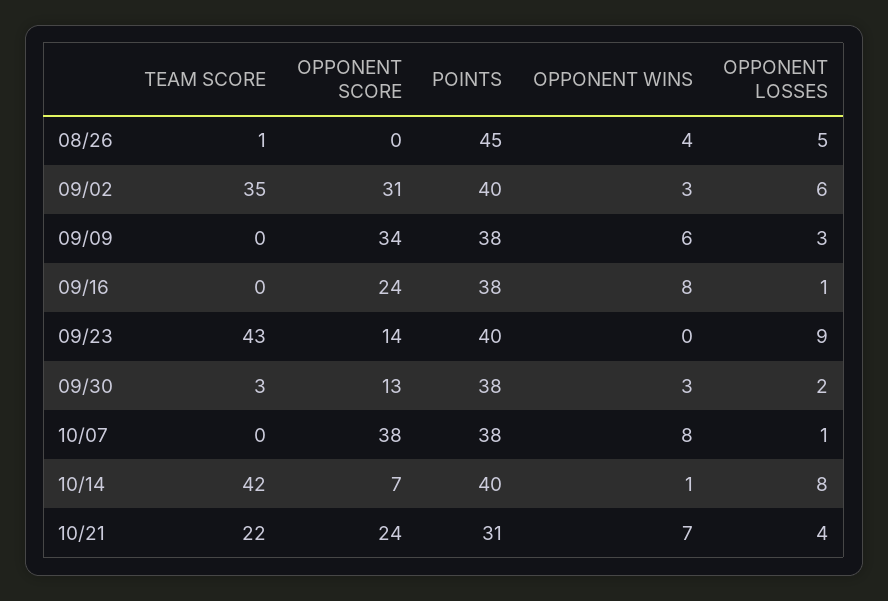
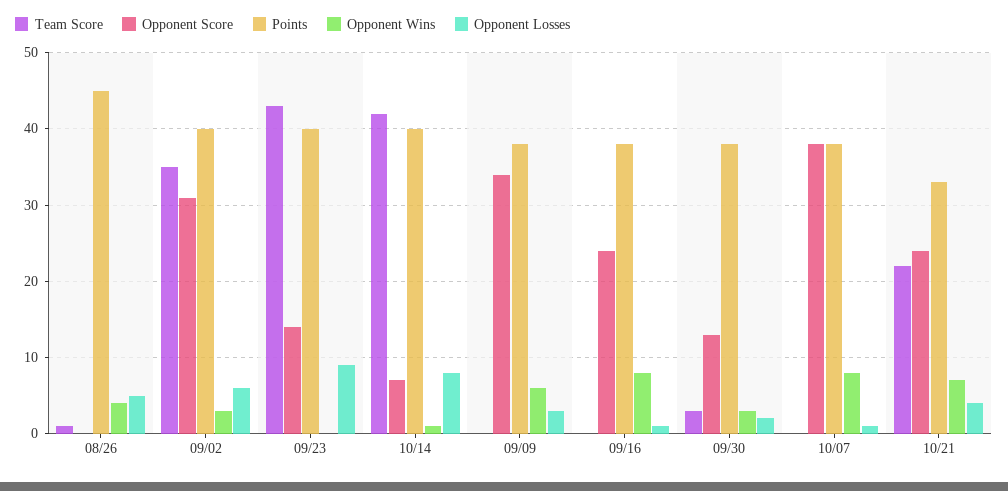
POINTS, 10/21: 31 -> 33

